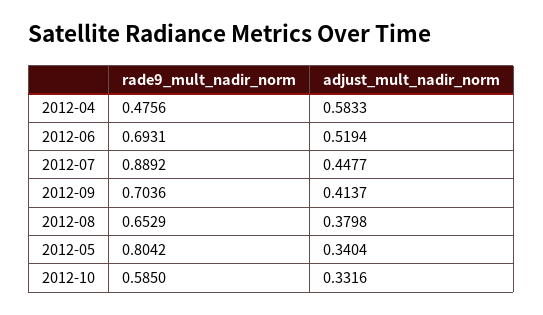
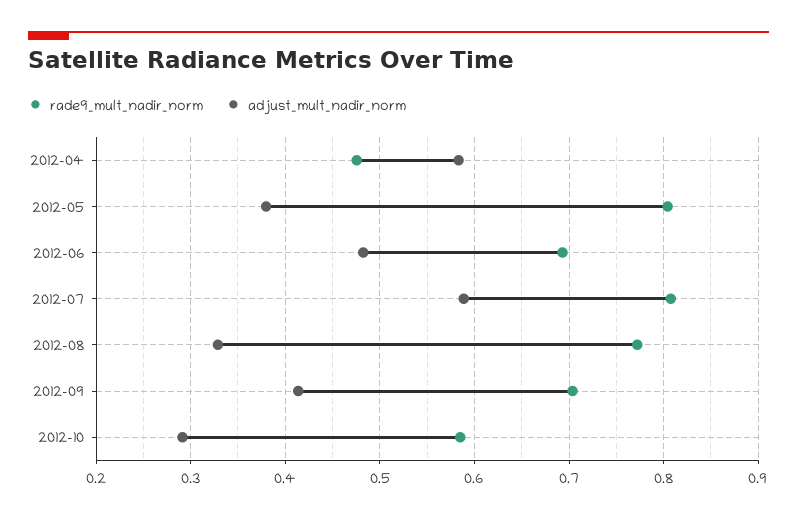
adjust_mult_nadir_norm, 2012-06: 0.5194 -> 0.48
rade9_mult_nadir_norm, 2012-07: 0.8892 -> 0.81
adjust_mult_nadir_norm, 2012-07: 0.4477 -> 0.59
rade9_mult_nadir_norm, 2012-08: 0.6529 -> 0.77
adjust_mult_nadir_norm, 2012-08: 0.3798 -> 0.33
adjust_mult_nadir_norm, 2012-05: 0.3404 -> 0.38
adjust_mult_nadir_norm, 2012-10: 0.3316 -> 0.29

